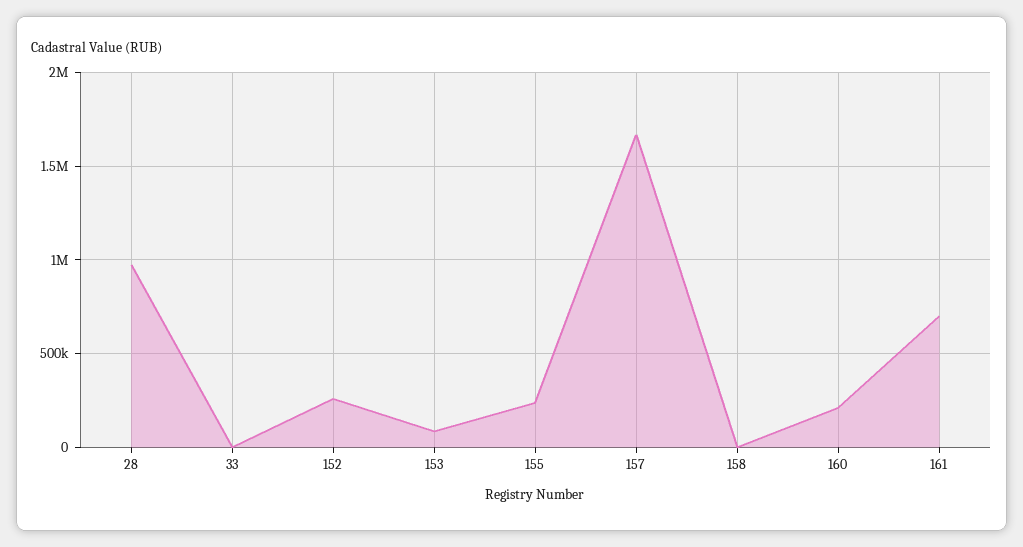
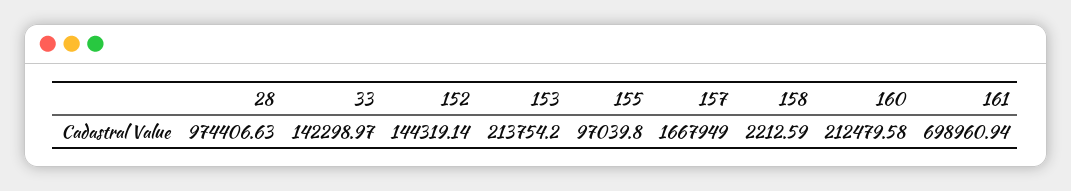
33: 0 -> 142298.97
152: 250000 -> 144319.14
153: 100000 -> 213754.2
155: 250000 -> 97039.8

